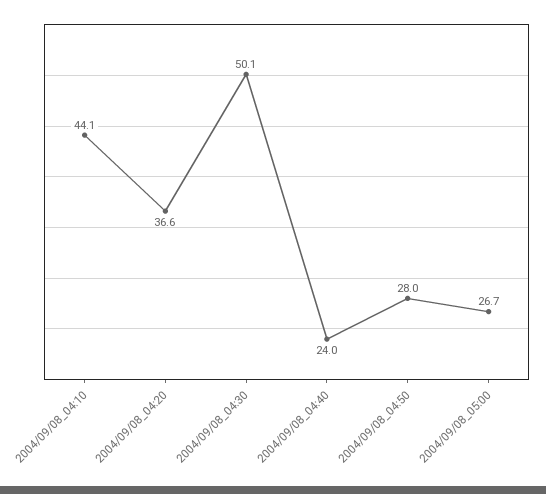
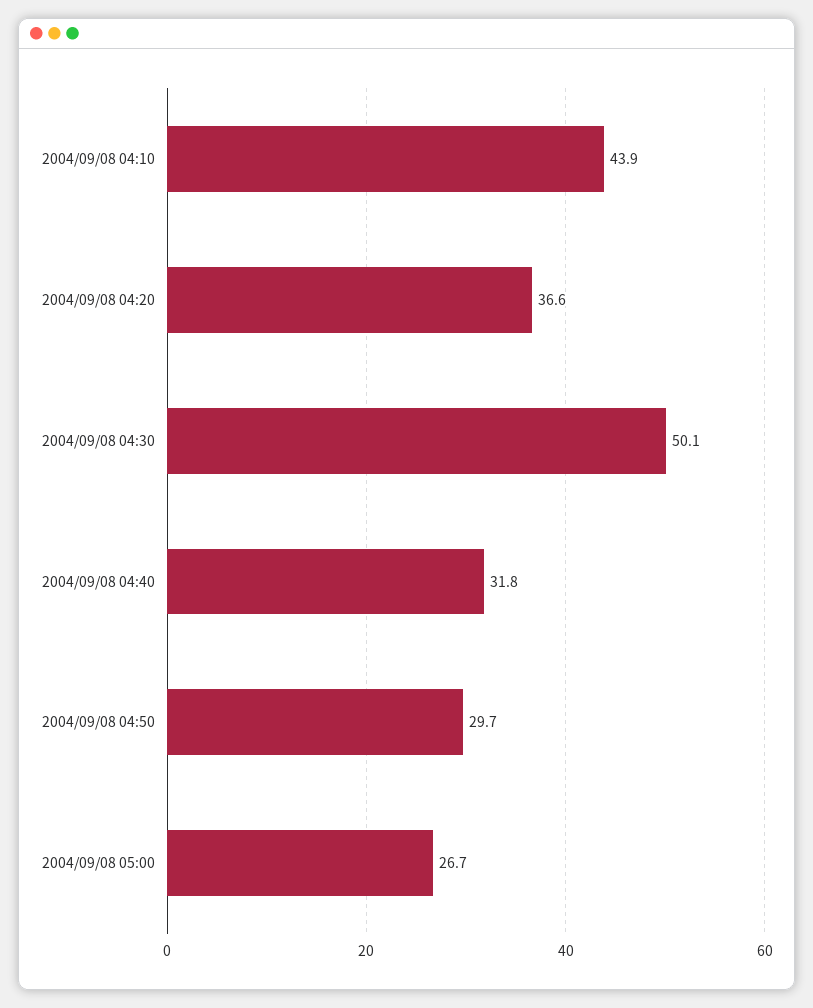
2004/09/08_04:10: 44.1 -> 43.9
2004/09/08_04:40: 24 -> 31.8
2004/09/08_04:50: 28 -> 29.7

